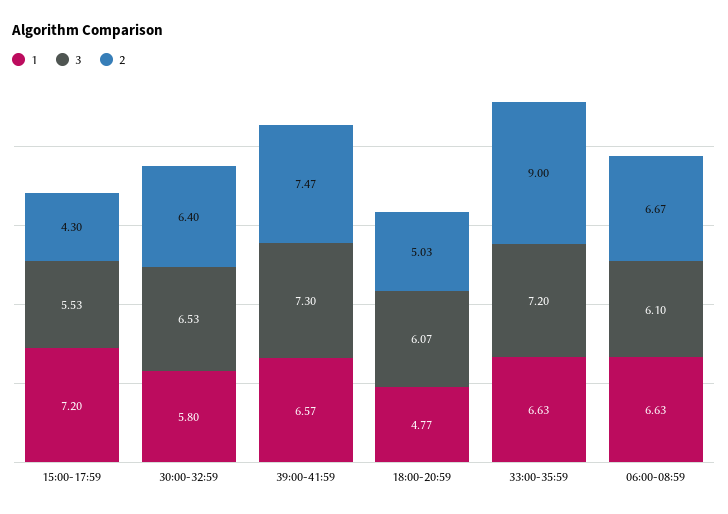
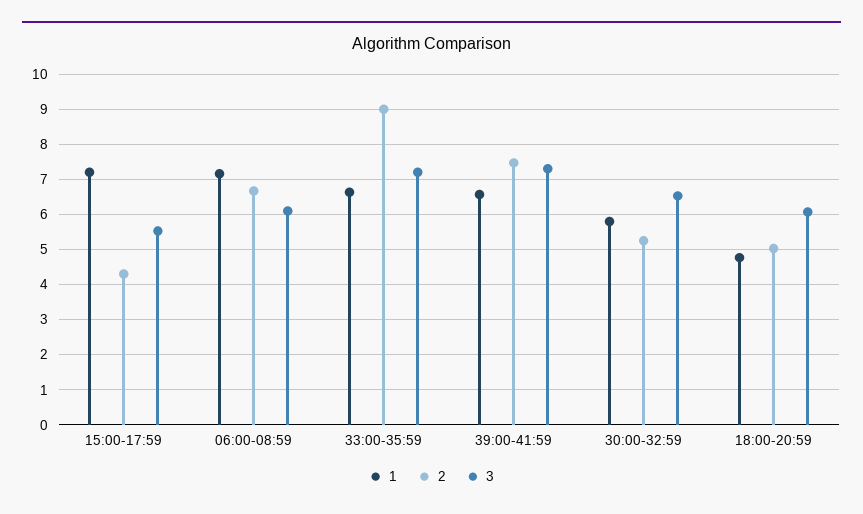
2, 30:00-32:59: 6.4 -> 5.2
1, 06:00-08:59: 6.63 -> 7.2

